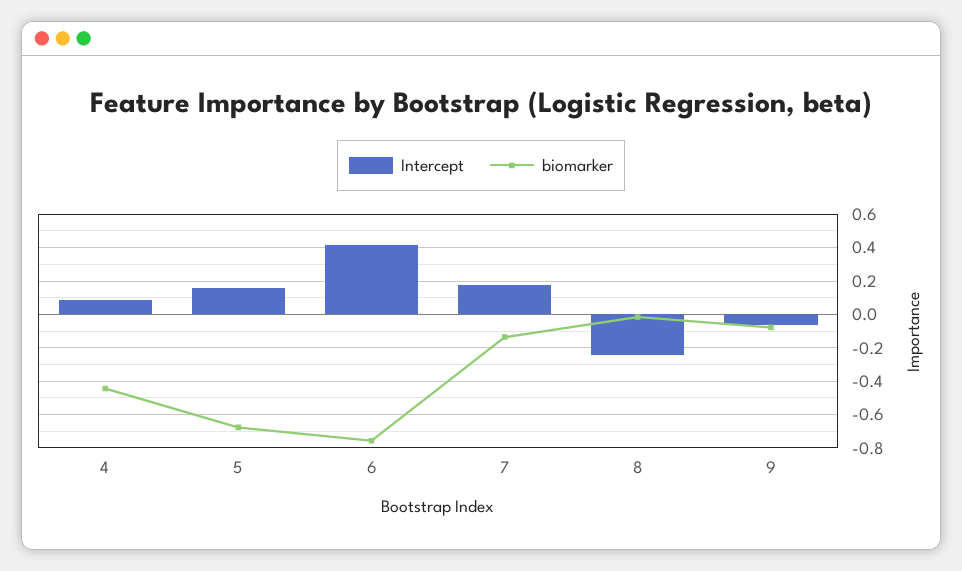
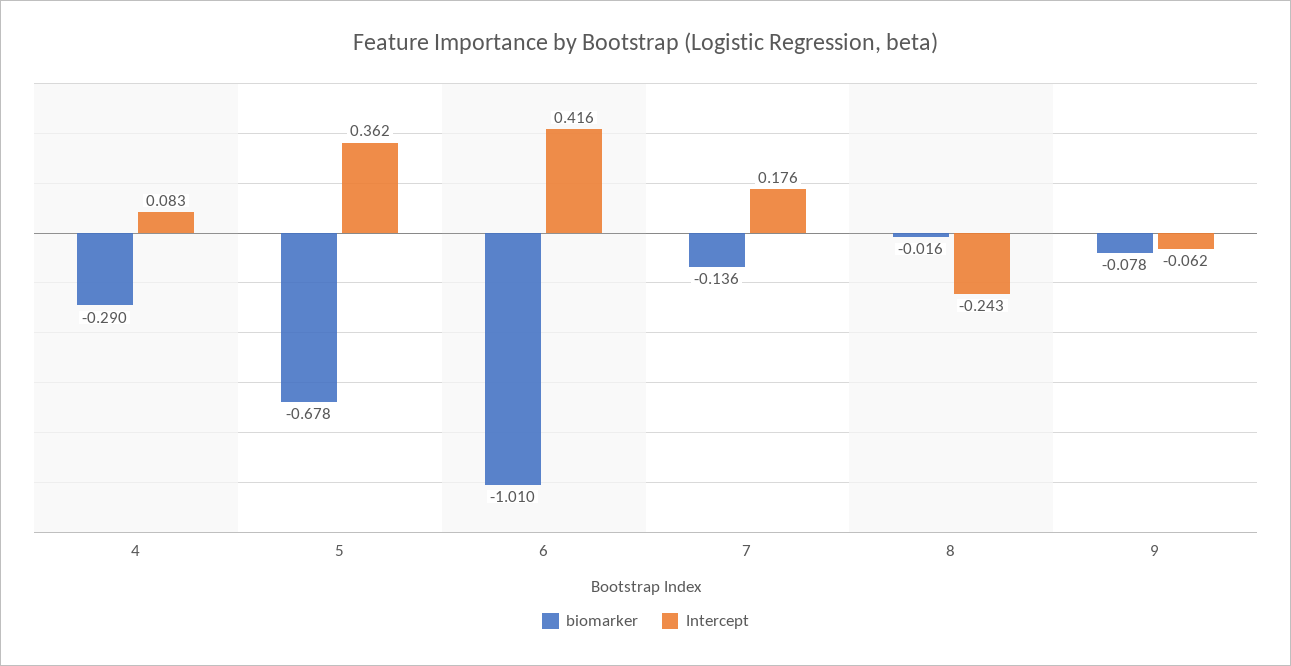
biomarker, 4: -0.45 -> -0.29
Intercept, 5: 0.15 -> 0.362
biomarker, 6: -0.75 -> -1.01

